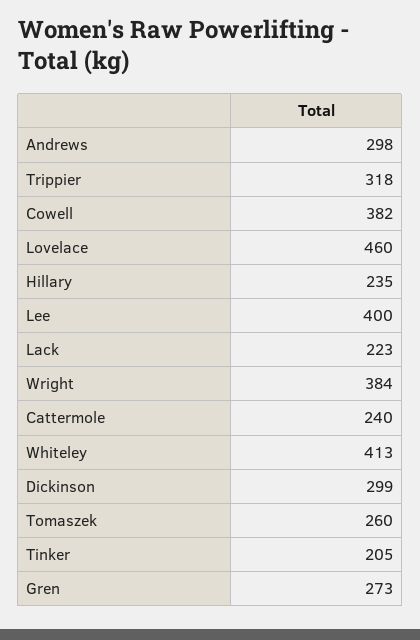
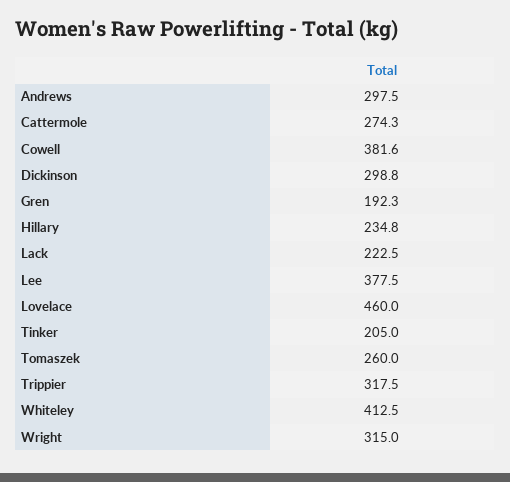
Lee: 400 -> 377.5
Wright: 384 -> 315
Cattermole: 240 -> 274.3
Gren: 273 -> 192.3

